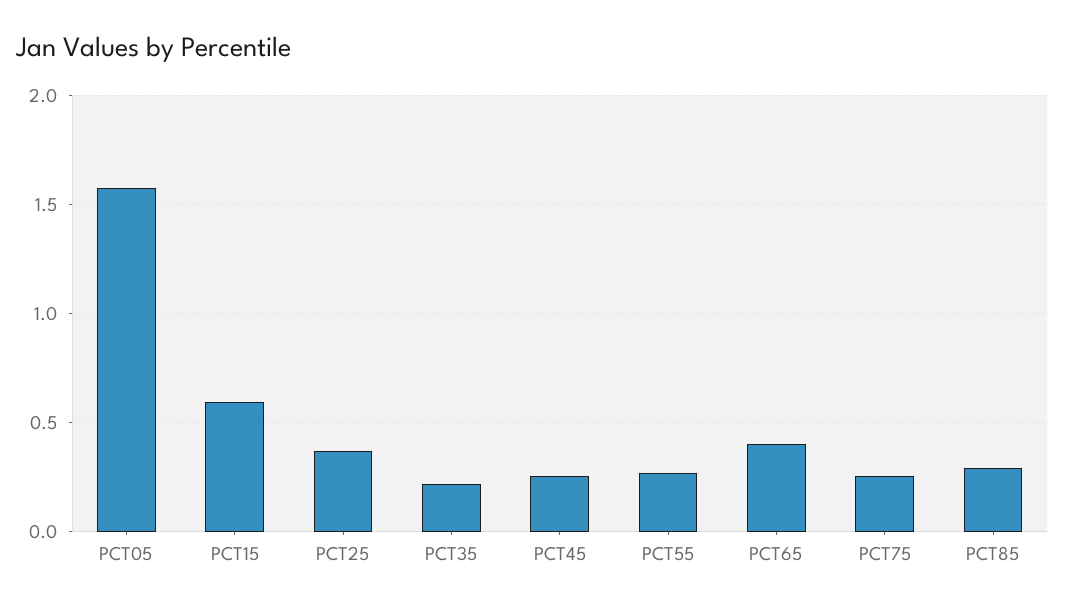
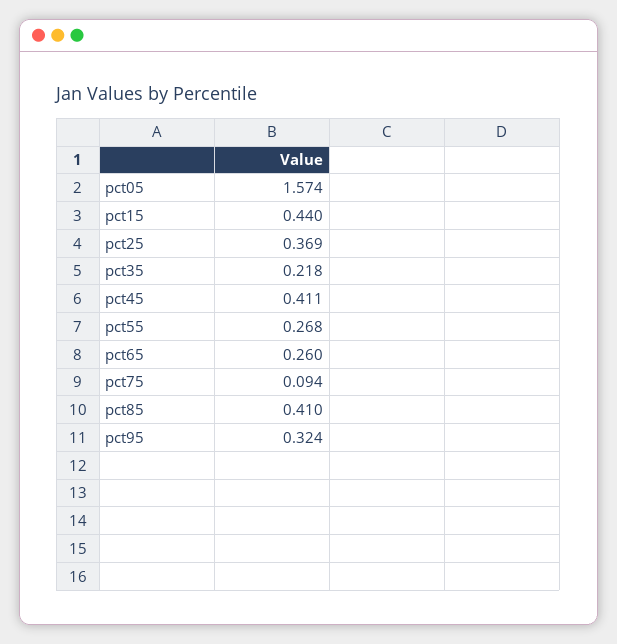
PCT15: 0.6 -> 0.44
PCT45: 0.25 -> 0.411
PCT65: 0.4 -> 0.26
PCT75: 0.25 -> 0.094
PCT85: 0.3 -> 0.41
pct95: none -> 0.324

